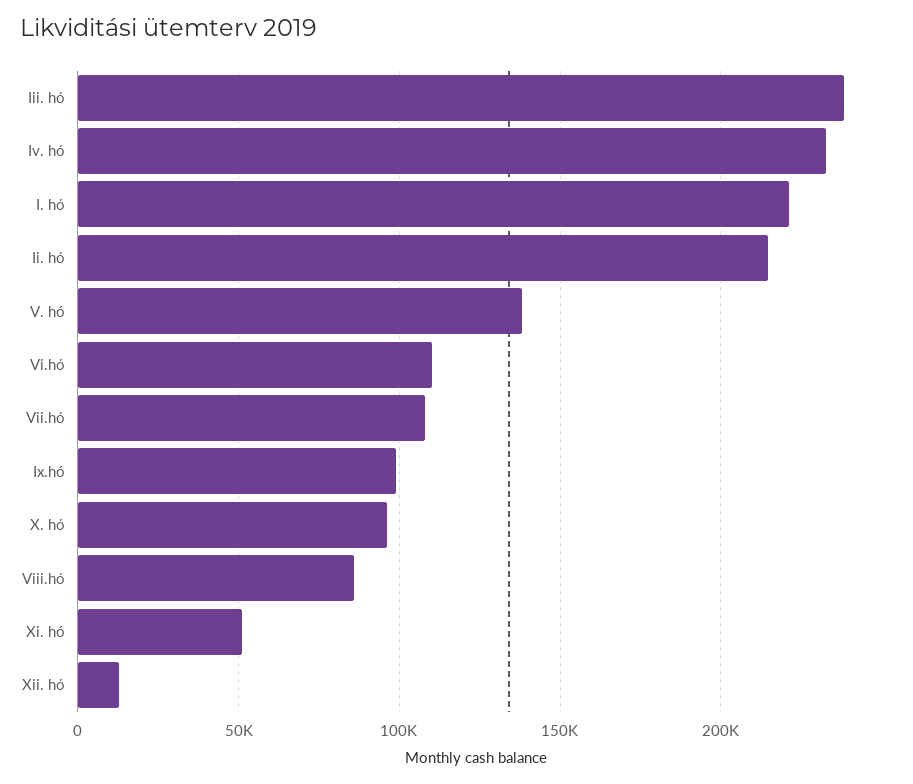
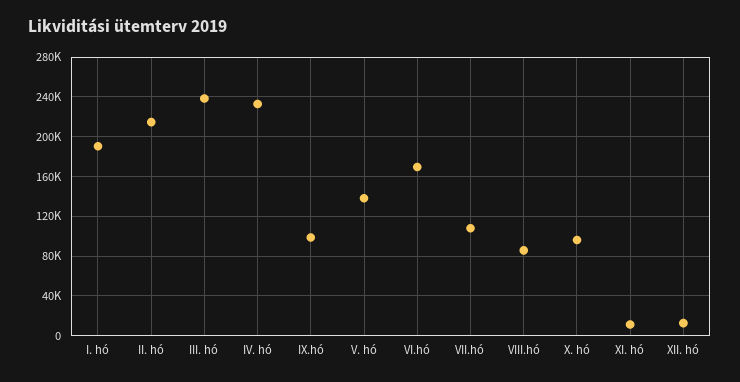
I. hó: 220000 -> 190000
Vi.hó: 110000 -> 170000
Xi. hó: 50000 -> 10000

